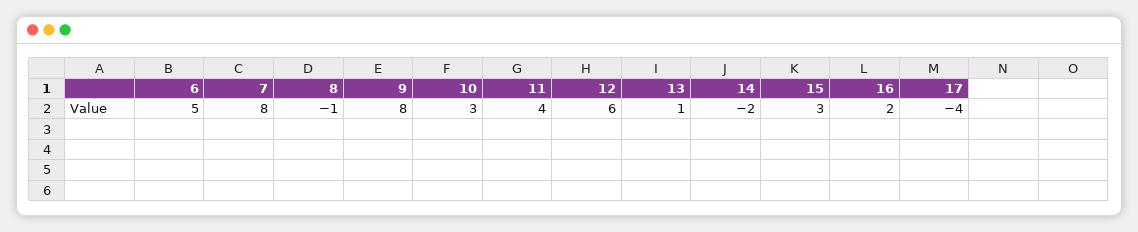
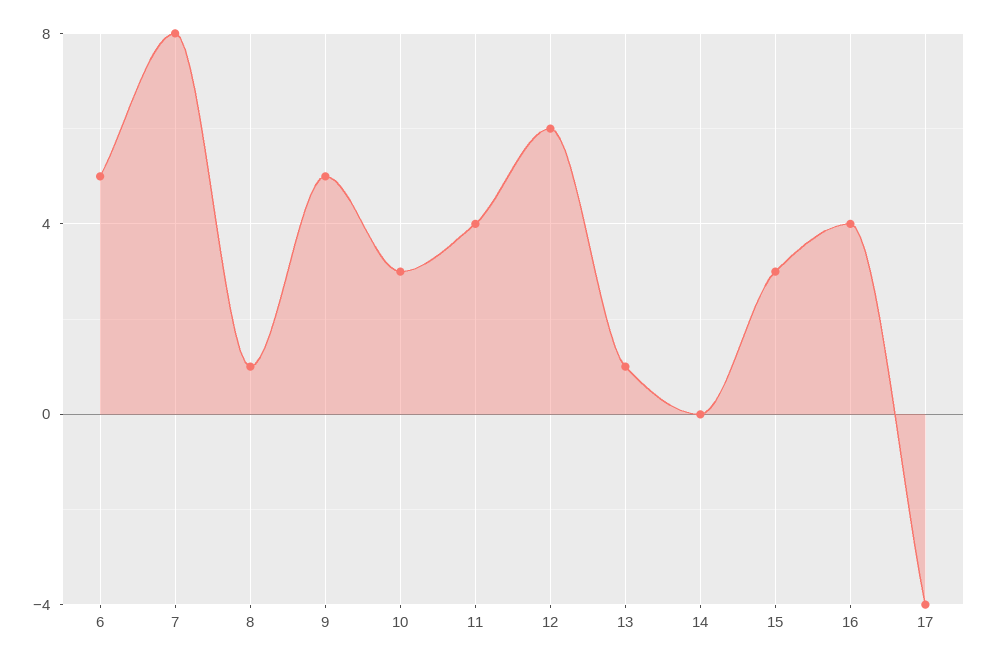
8: -1 -> 1
9: 8 -> 5
14: -2 -> 0
16: 2 -> 4

